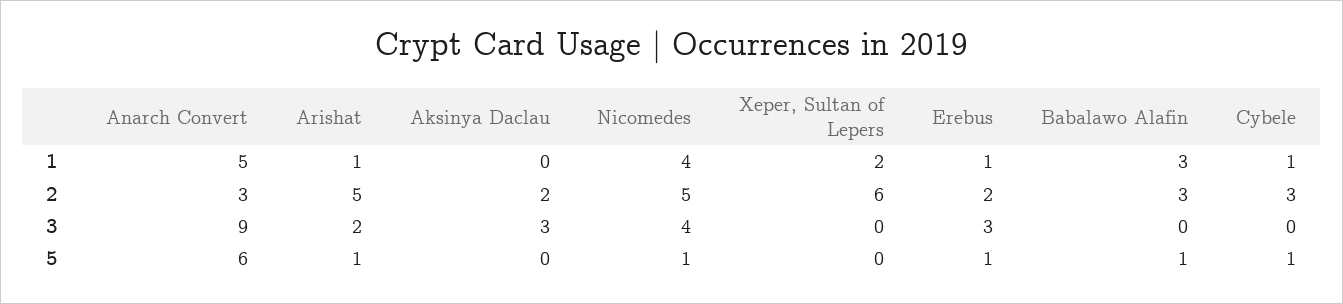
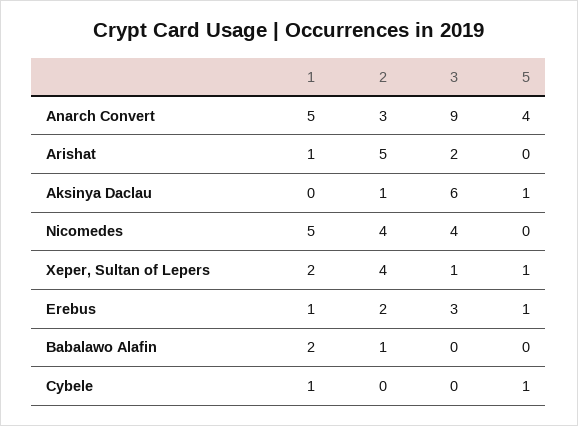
Nicomedes, 1: 4 -> 5
Babalawo Alafin, 1: 3 -> 2
Aksinya Daclau, 2: 2 -> 1
Nicomedes, 2: 5 -> 4
Xeper, Sultan of Lepers, 2: 6 -> 4
Babalawo Alafin, 2: 3 -> 1
Cybele, 2: 3 -> 0
Aksinya Daclau, 3: 3 -> 6
Xeper, Sultan of Lepers, 3: 0 -> 1
Anarch Convert, 5: 6 -> 4
Arishat, 5: 1 -> 0
Aksinya Daclau, 5: 0 -> 1
Nicomedes, 5: 1 -> 0
Xeper, Sultan of Lepers, 5: 0 -> 1
Babalawo Alafin, 5: 1 -> 0

